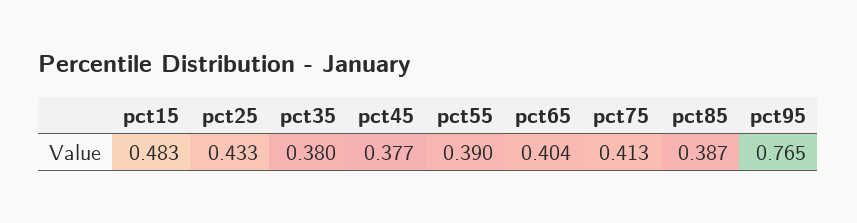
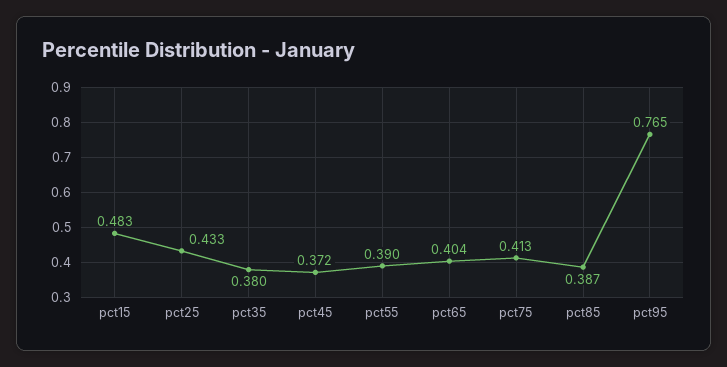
pct45: 0.377 -> 0.372

